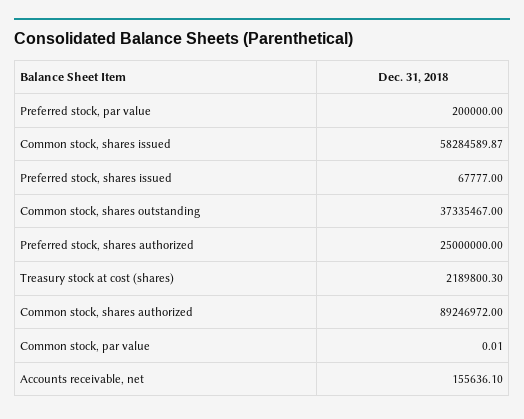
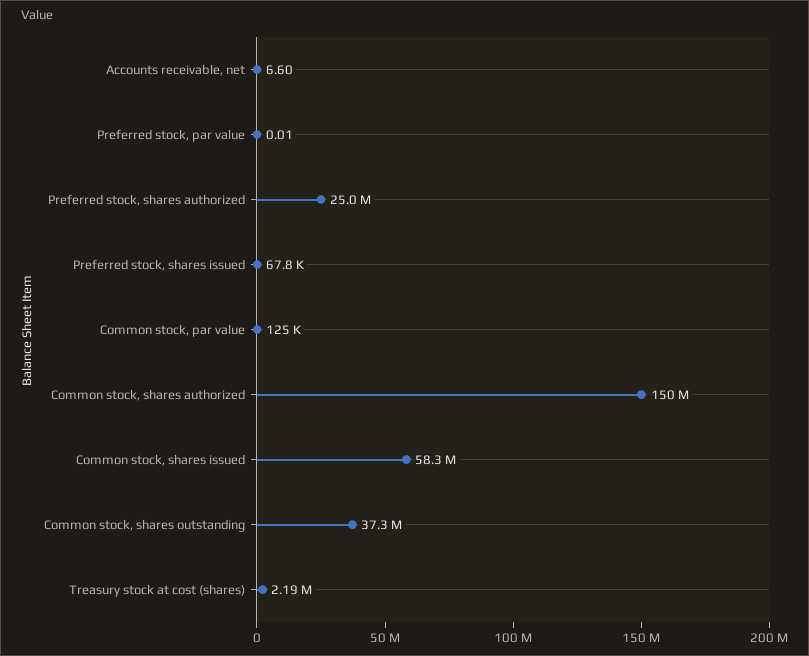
Preferred stock, par value: 200000 -> 0.01
Common stock, shares authorized: 89246972 -> 150000000
Common stock, par value: 0.01 -> 125000
Accounts receivable, net: 155636.1 -> 6.6

